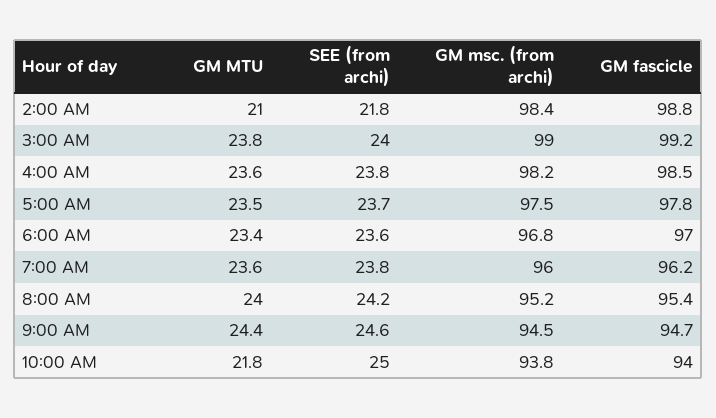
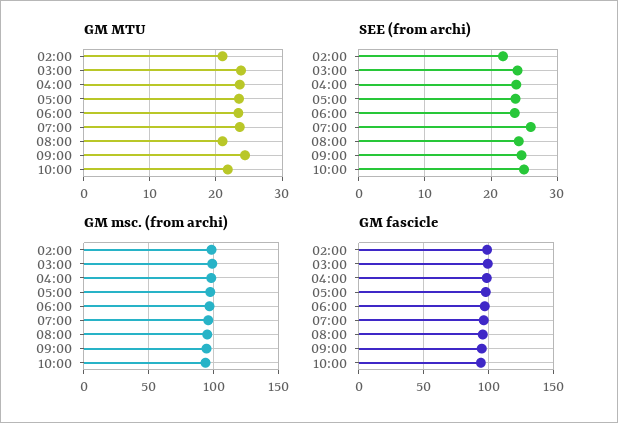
SEE (from archi), 7:00 AM: 23.8 -> 26
GM MTU, 8:00 AM: 24 -> 21

